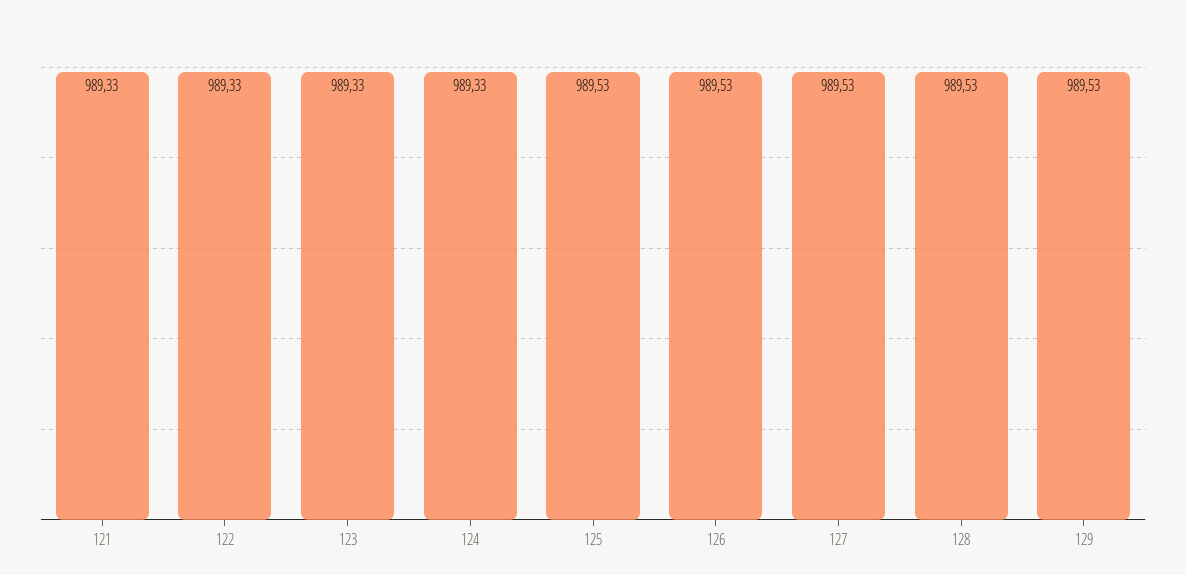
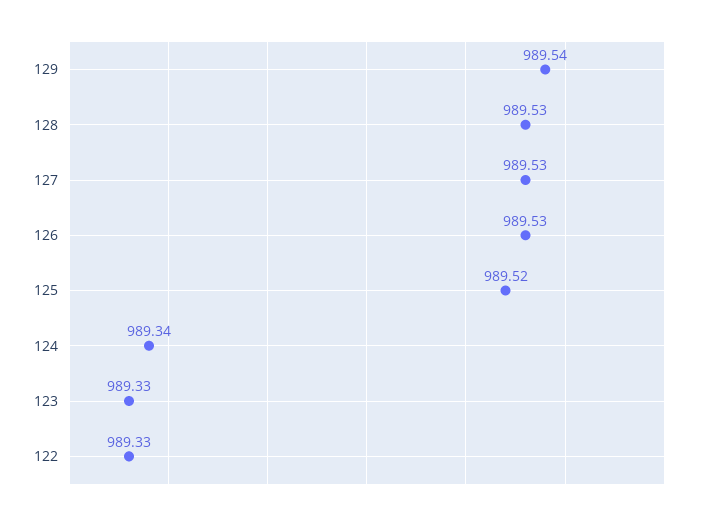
121: 989.33 -> none
124: 989.33 -> 989.34
125: 989.53 -> 989.52
129: 989.53 -> 989.54

